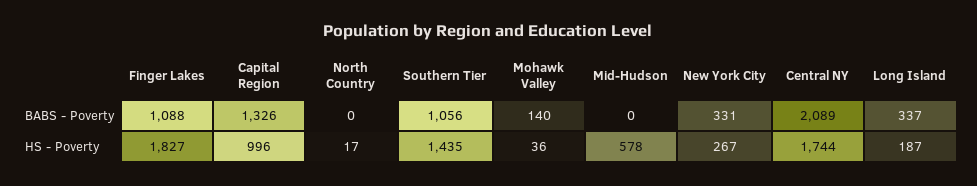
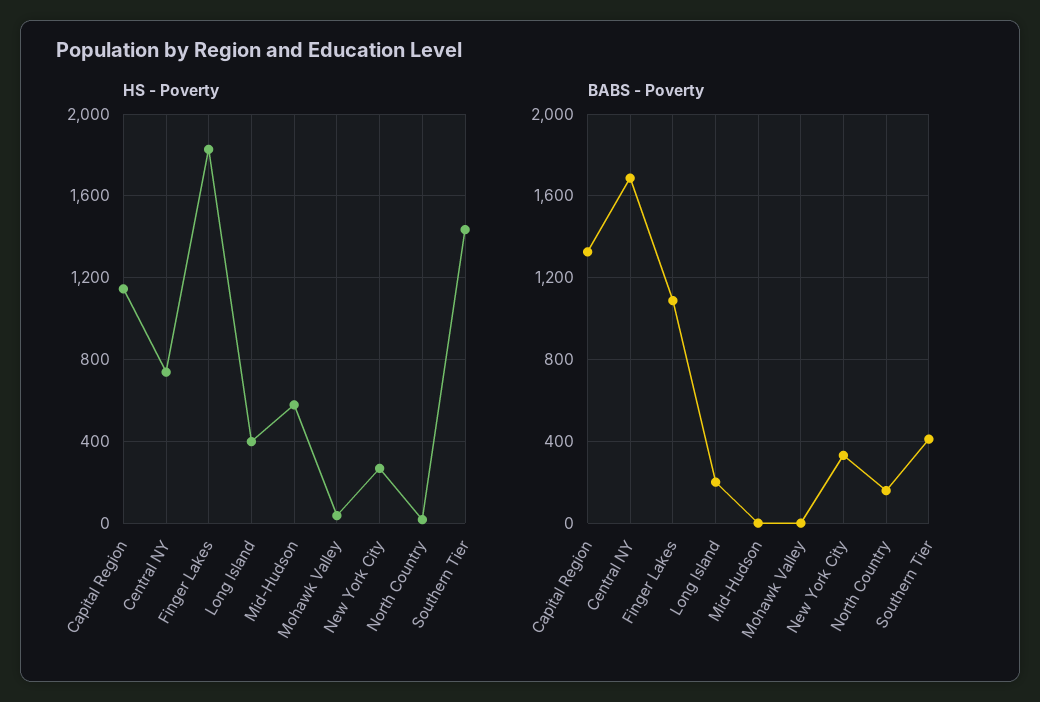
BABS - Poverty, North Country: 0 -> 150
BABS - Poverty, Southern Tier: 1056 -> 400
BABS - Poverty, Mohawk Valley: 140 -> 0
BABS - Poverty, Central NY: 2089 -> 1700
BABS - Poverty, Long Island: 337 -> 200
HS - Poverty, Capital Region: 996 -> 1150
HS - Poverty, Central NY: 1744 -> 750
HS - Poverty, Long Island: 187 -> 400

